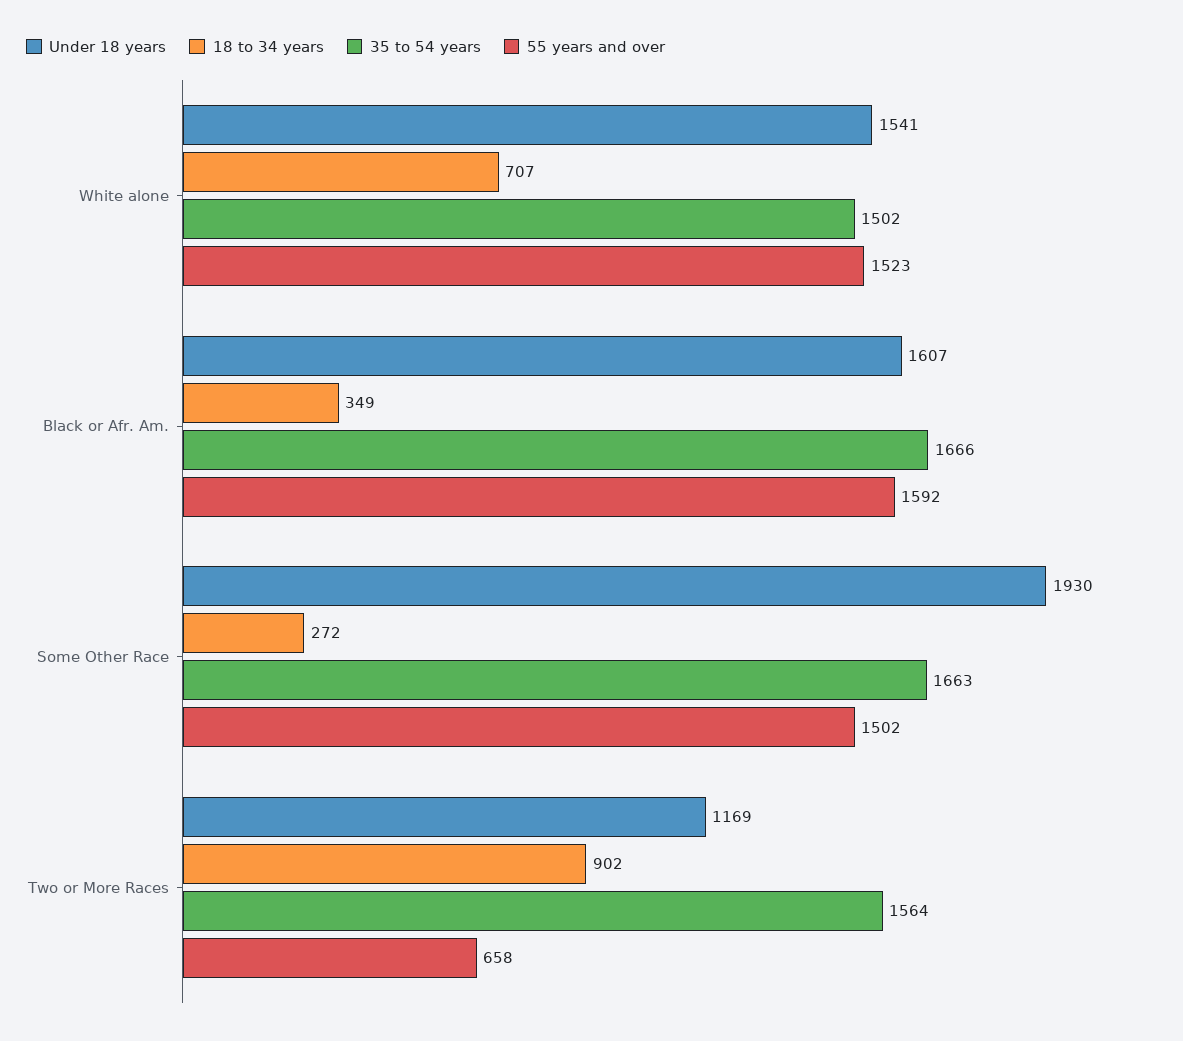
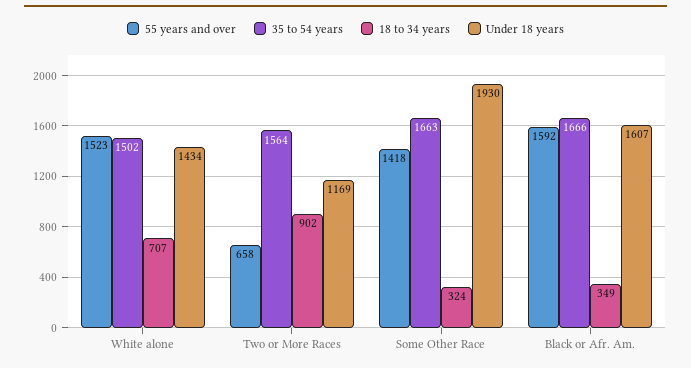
Under 18 years, White alone: 1541 -> 1434
18 to 34 years, Some Other Race: 272 -> 324
55 years and over, Some Other Race: 1502 -> 1418

